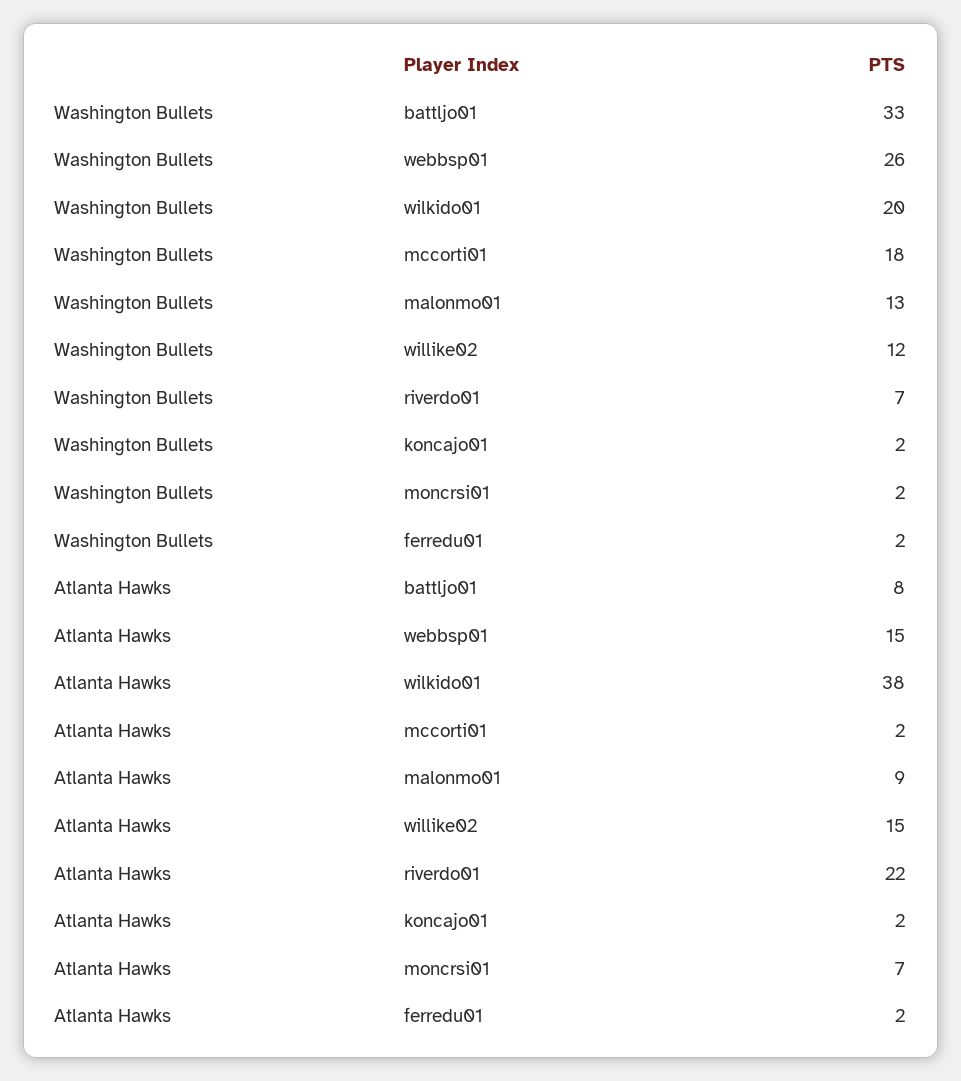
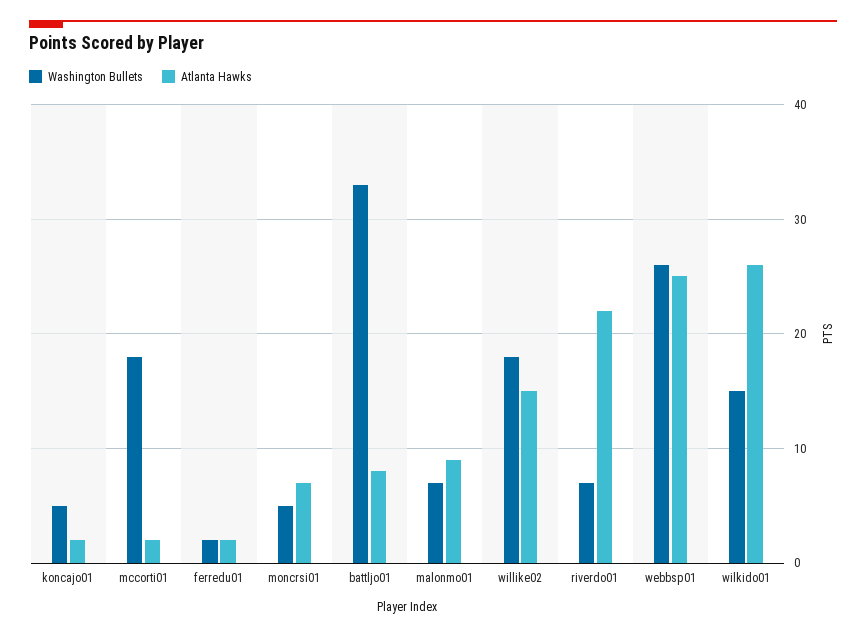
Washington Bullets, wilkido01: 20 -> 15
Washington Bullets, malonmo01: 13 -> 7
Washington Bullets, willike02: 12 -> 18
Washington Bullets, koncajo01: 2 -> 5
Washington Bullets, moncrsi01: 2 -> 5
Atlanta Hawks, webbsp01: 15 -> 25
Atlanta Hawks, wilkido01: 38 -> 26

